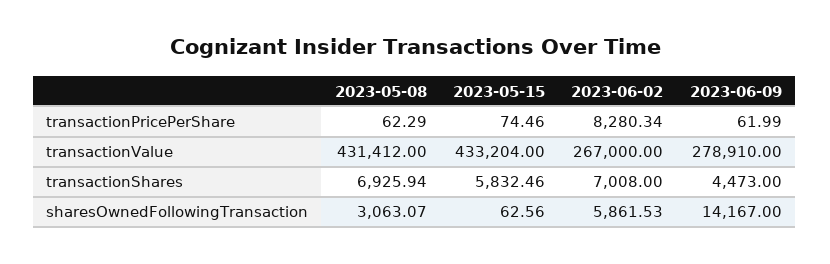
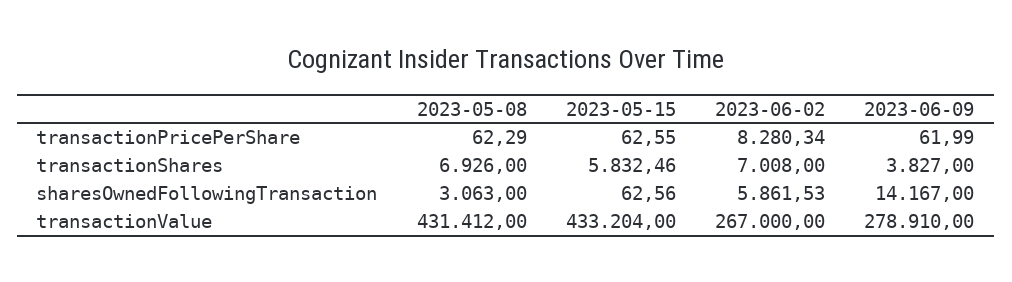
2023-05-15, transactionPricePerShare: 74.46 -> 62.55
2023-05-08, transactionShares: 6925.94 -> 6926
2023-06-09, transactionShares: 4473 -> 3827
2023-05-08, sharesOwnedFollowingTransaction: 3063.07 -> 3063

